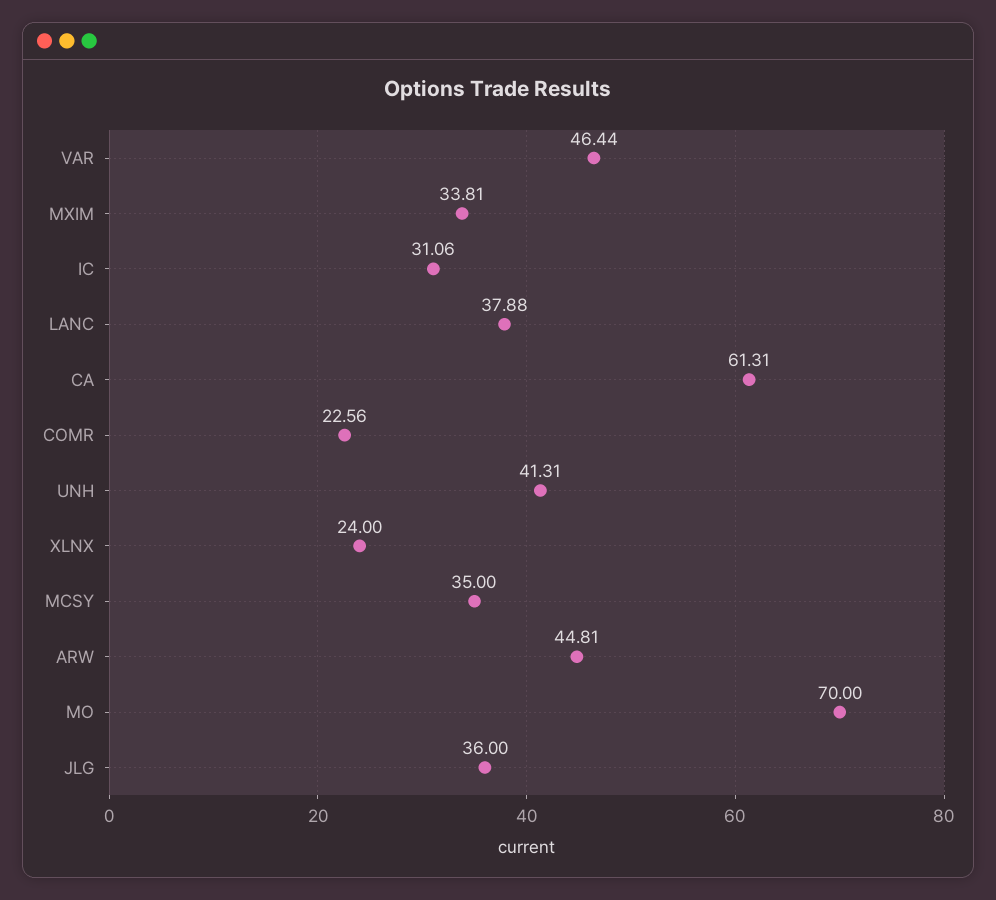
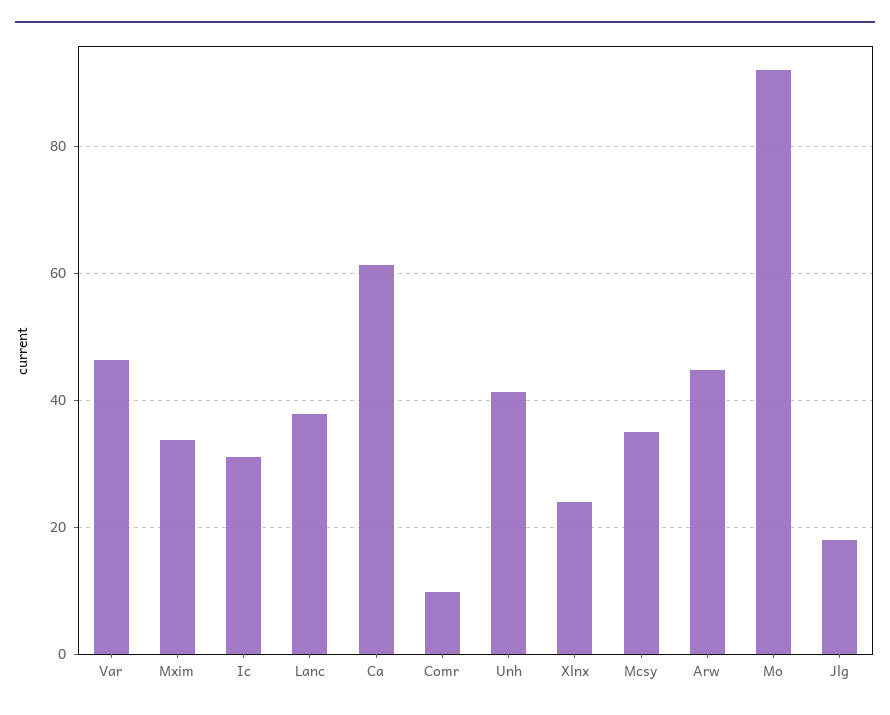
COMR: 22.56 -> 10
MO: 70 -> 92
JLG: 36 -> 18

